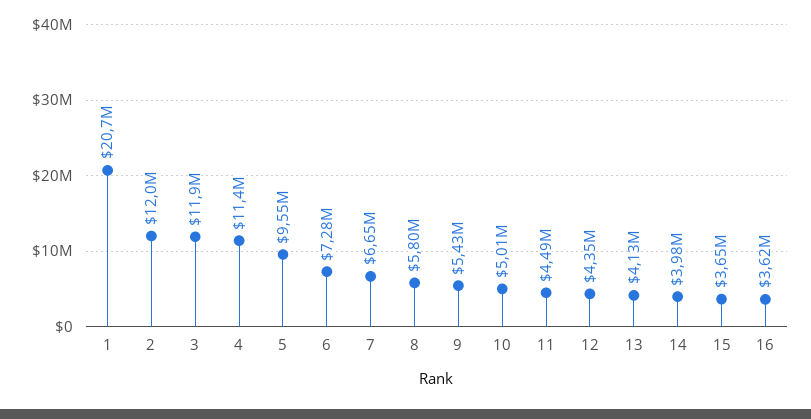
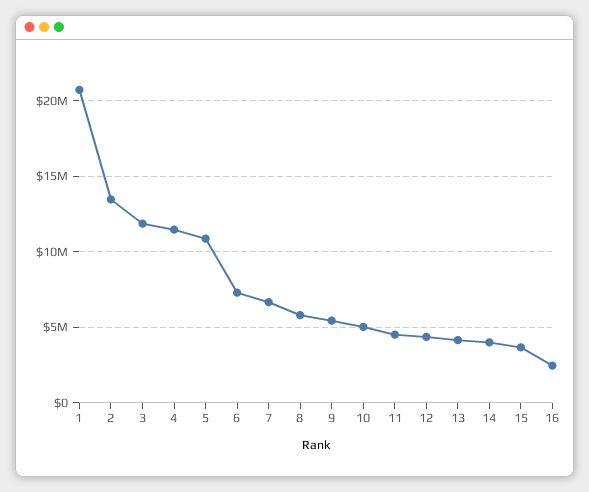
2: 12000000 -> 13500000
5: 9550000 -> 11000000
16: 3620000 -> 2500000

